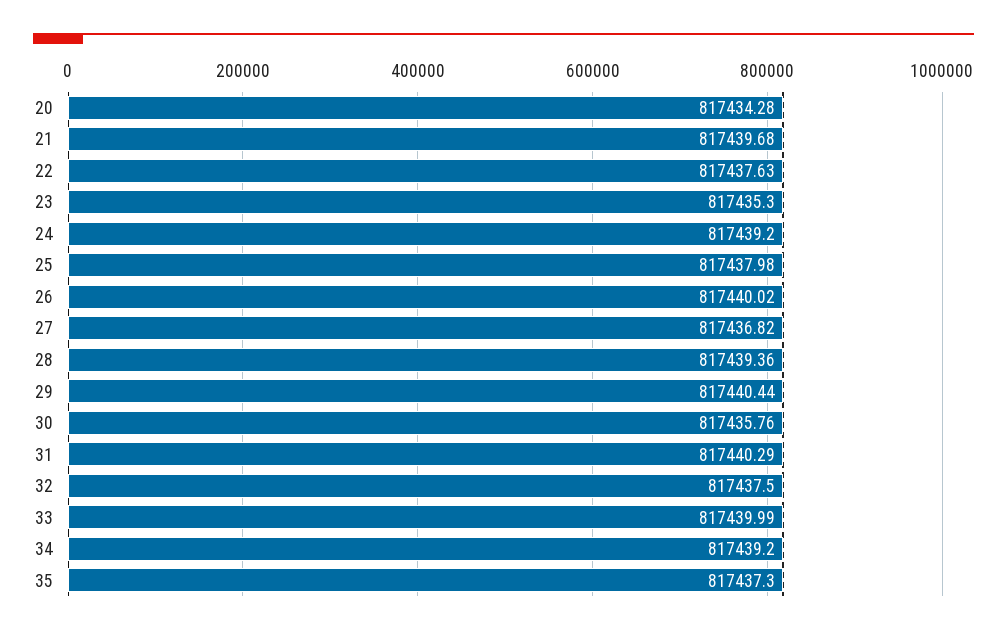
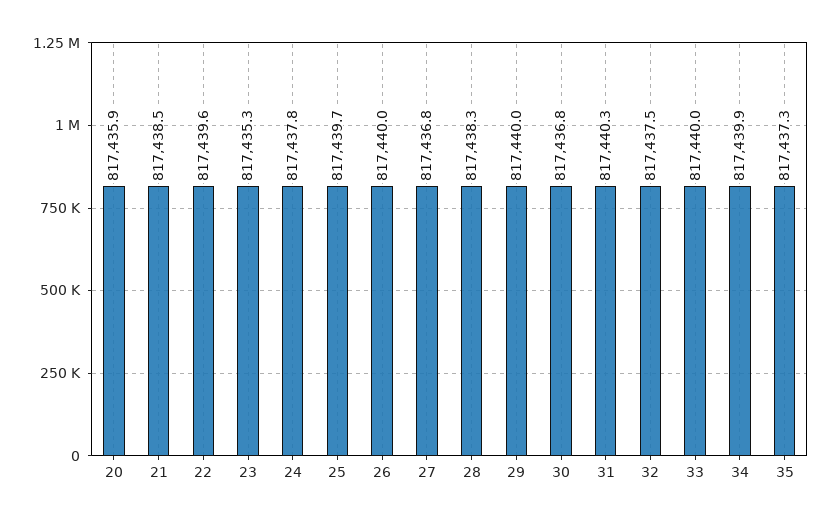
20: 817434.28 -> 817435.9
21: 817439.68 -> 817438.5
22: 817437.63 -> 817439.6
24: 817439.2 -> 817437.8
25: 817437.98 -> 817439.7
28: 817439.36 -> 817438.3
29: 817440.44 -> 817440
30: 817435.76 -> 817436.8
34: 817439.2 -> 817439.9

